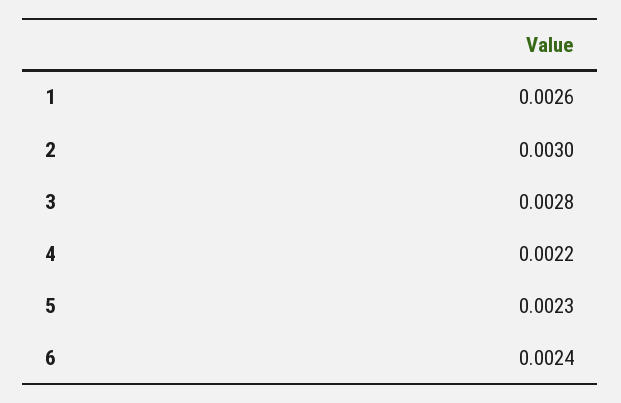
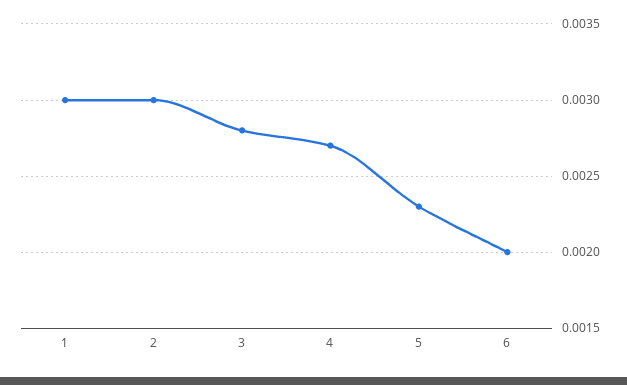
1: 0.0026 -> 0.003
4: 0.0022 -> 0.0027
6: 0.0024 -> 0.002

